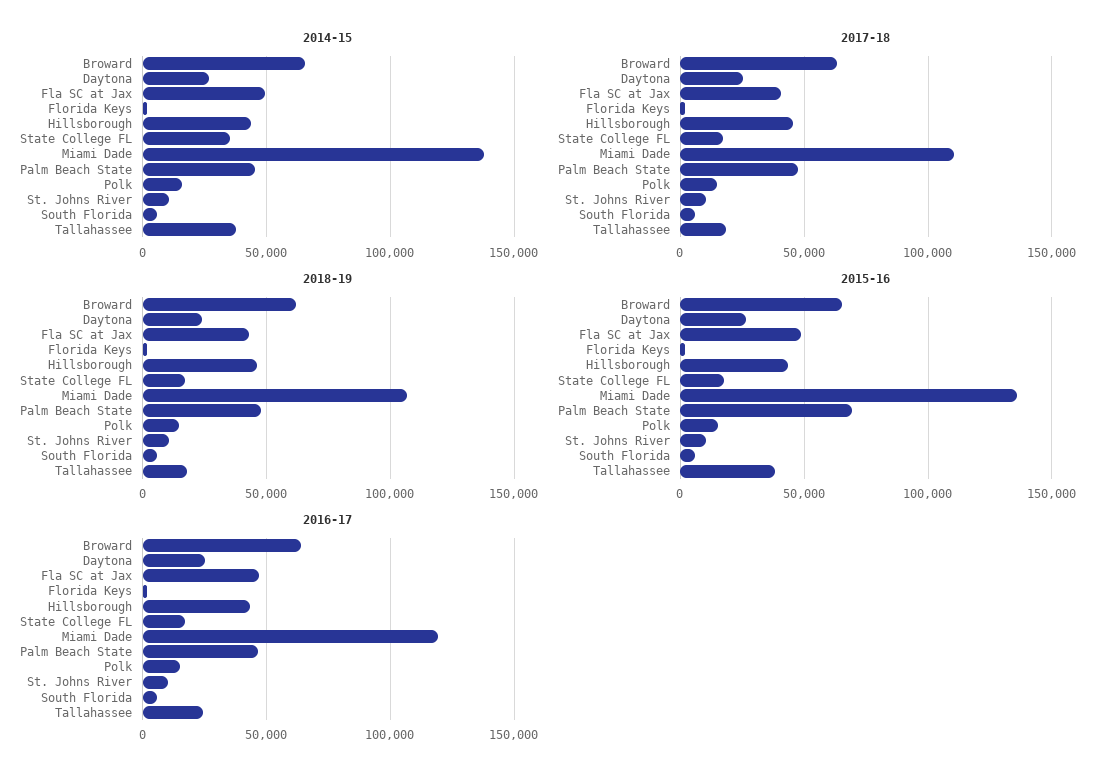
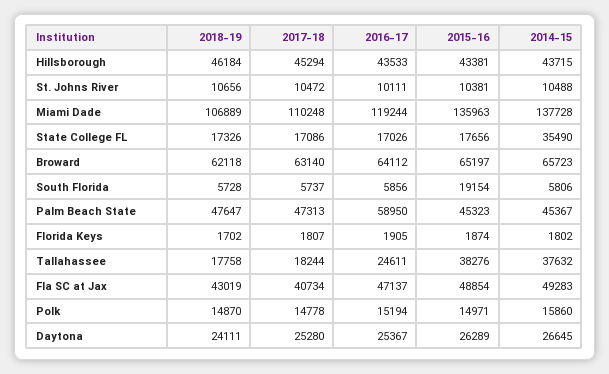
2015-16, Palm Beach State: 70000 -> 45323
2015-16, South Florida: 5000 -> 19154
2016-17, Palm Beach State: 45000 -> 58950

